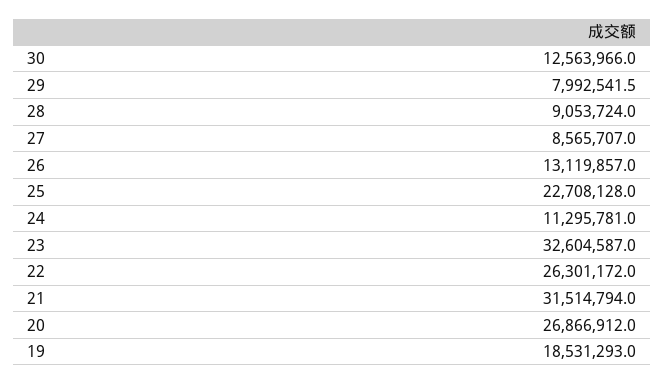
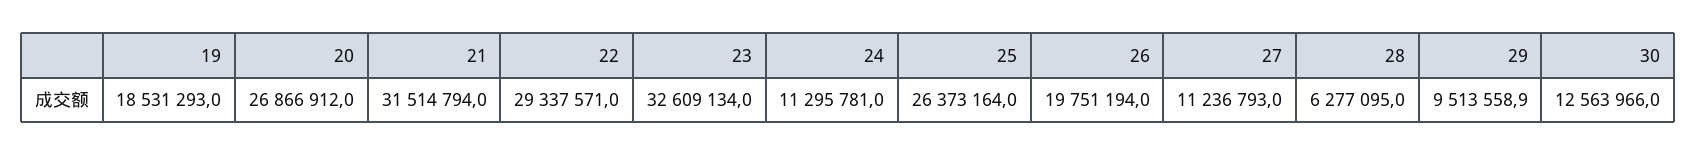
29: 7992541.5 -> 9513558.9
28: 9053724 -> 6277095
27: 8565707 -> 11236793
26: 13119857 -> 19751194
25: 22708128 -> 26373164
23: 32604587 -> 32609134
22: 26301172 -> 29337571

